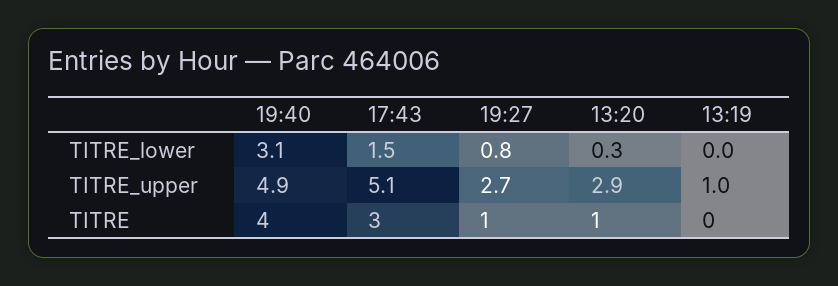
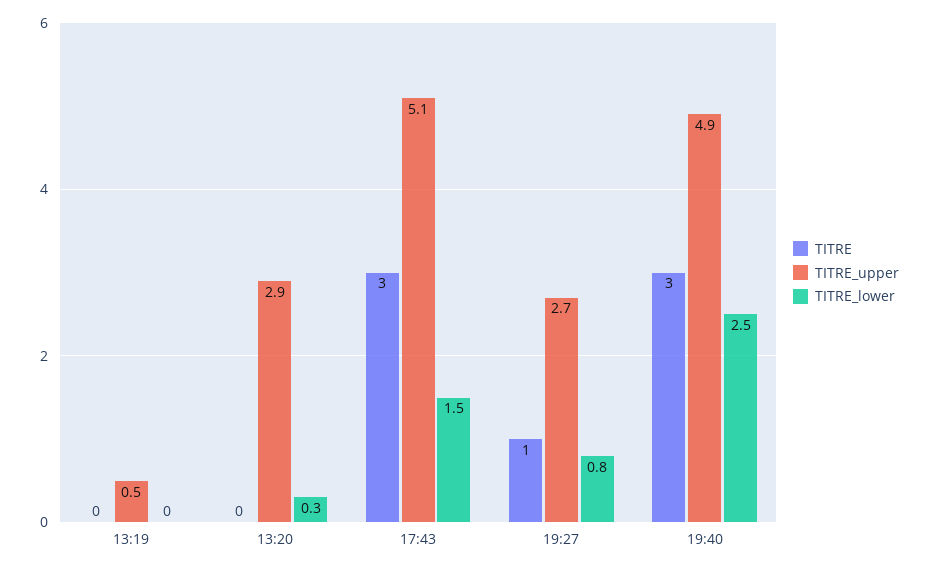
TITRE_lower, 19:40: 3.1 -> 2.5
TITRE_upper, 13:19: 1 -> 0.5
TITRE, 19:40: 4 -> 3
TITRE, 13:20: 1 -> 0

